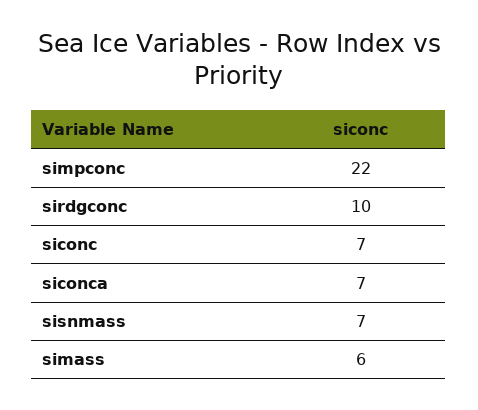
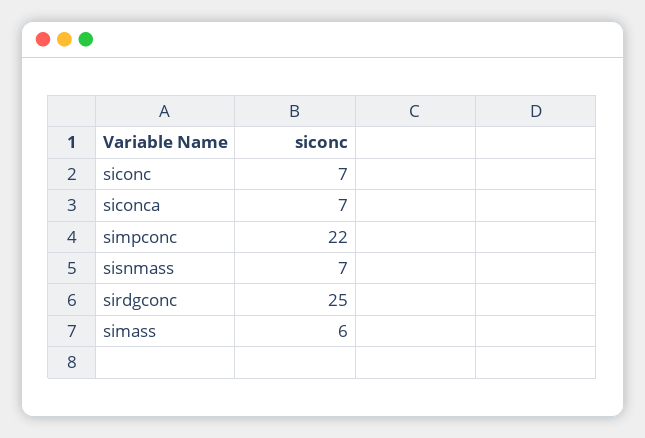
sirdgconc: 10 -> 25

